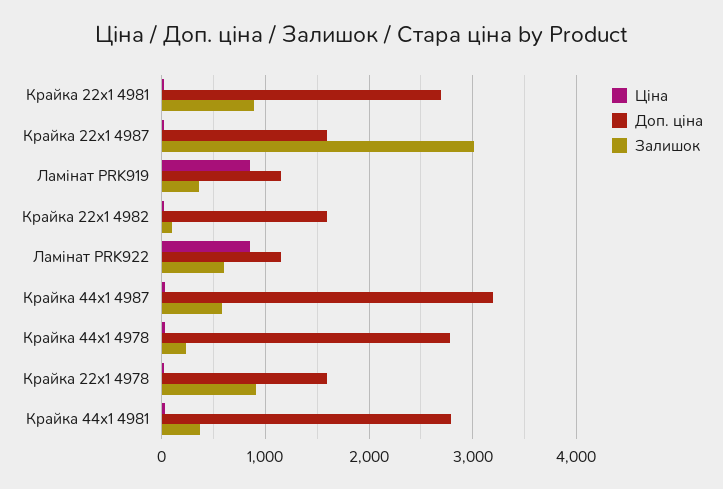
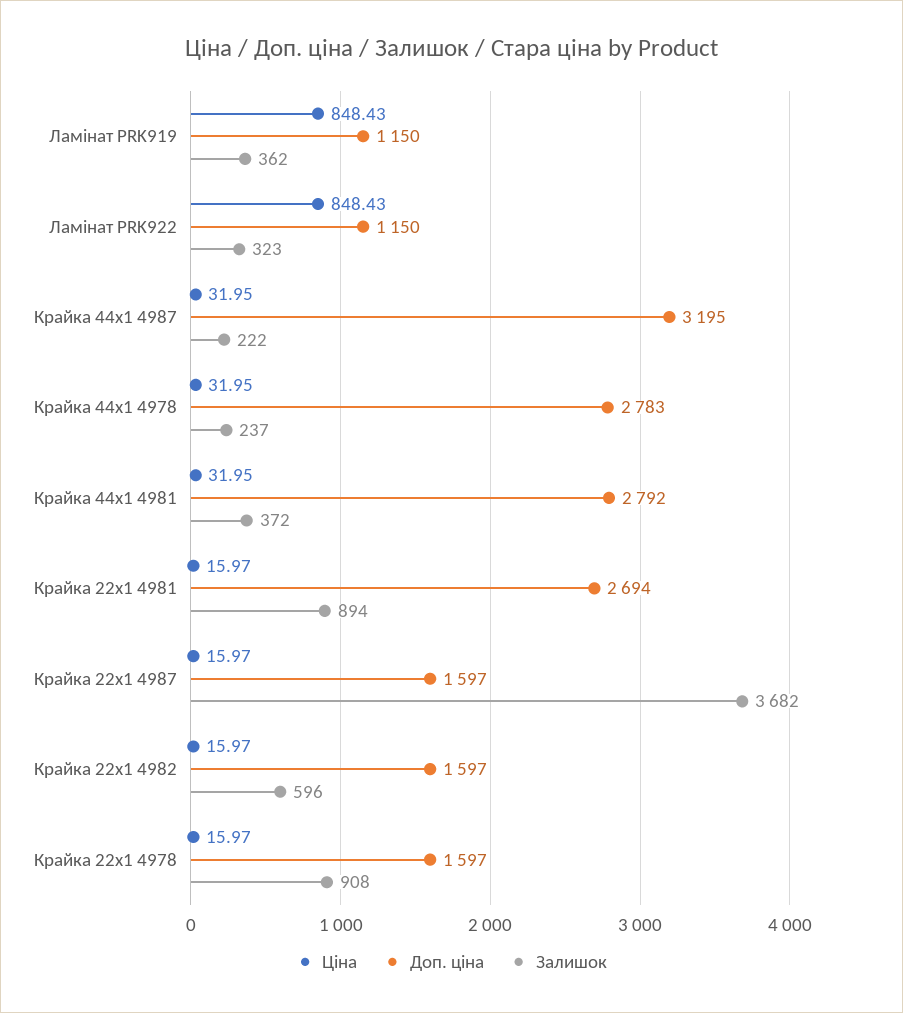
Залишок, Крайка 22x1 4987: 3000 -> 3682
Залишок, Крайка 22x1 4982: 100 -> 596
Залишок, Ламінат PRK922: 600 -> 323
Залишок, Крайка 44x1 4987: 600 -> 222

